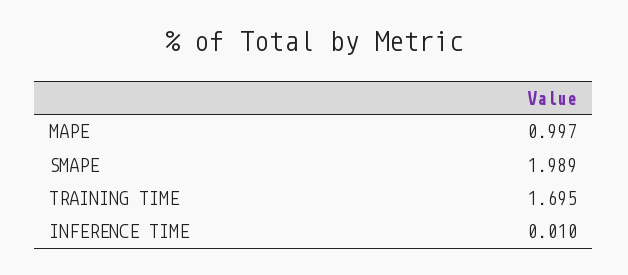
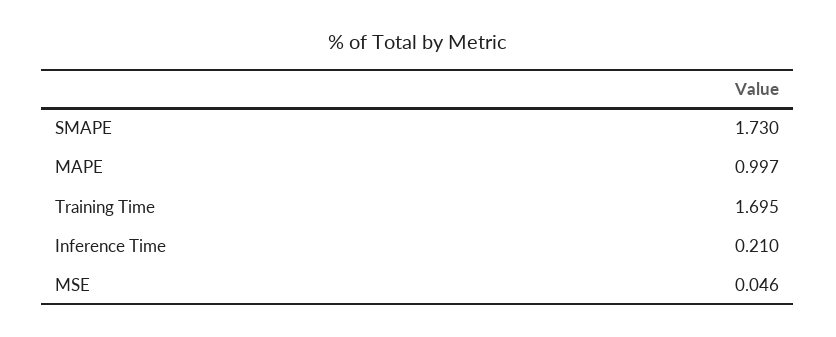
SMAPE: 1.989 -> 1.73
INFERENCE TIME: 0.01 -> 0.21
MSE: none -> 0.046

